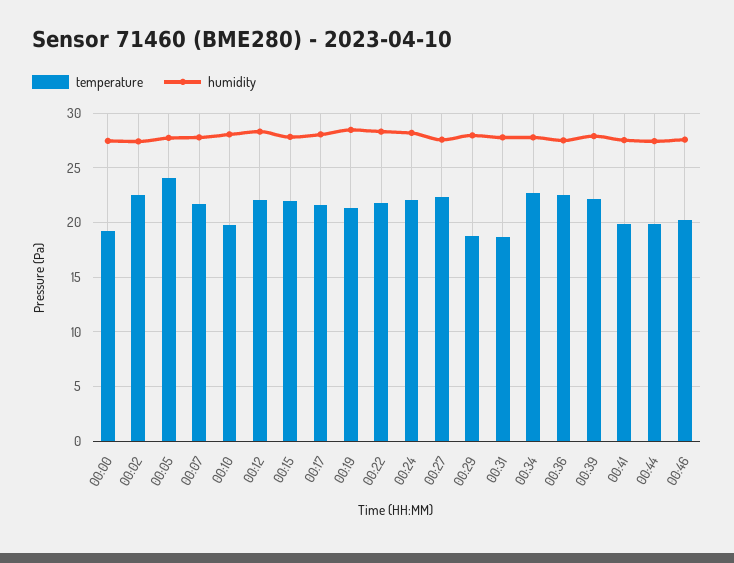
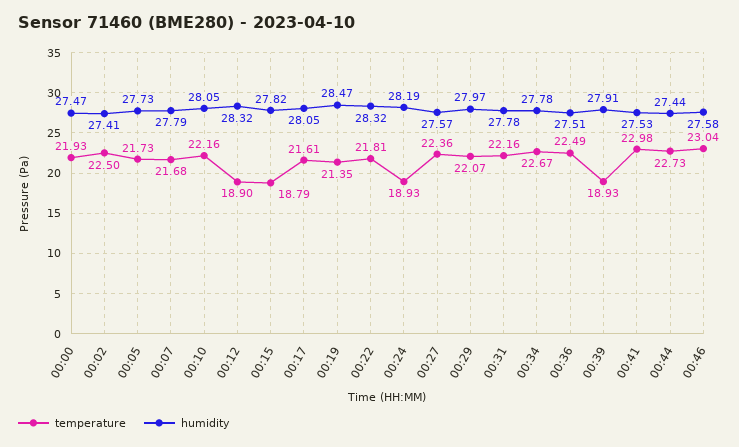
temperature, 00:00: 19 -> 21.93
temperature, 00:05: 24 -> 21.73
temperature, 00:10: 20 -> 22.16
temperature, 00:12: 22 -> 18.9
temperature, 00:15: 22 -> 18.79
temperature, 00:24: 22 -> 18.93
temperature, 00:29: 19 -> 22.07
temperature, 00:31: 19 -> 22.16
temperature, 00:39: 22 -> 18.93
temperature, 00:41: 20 -> 22.98
temperature, 00:44: 20 -> 22.73
temperature, 00:46: 20 -> 23.04

